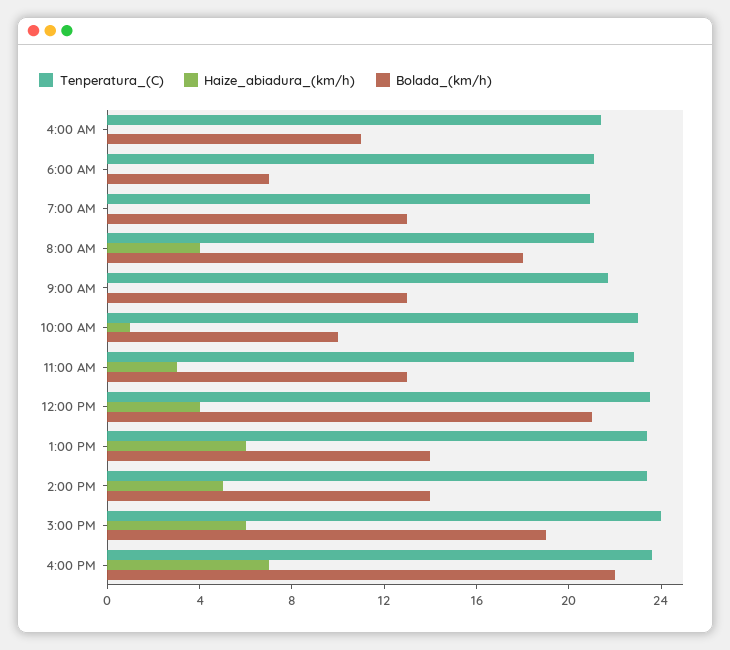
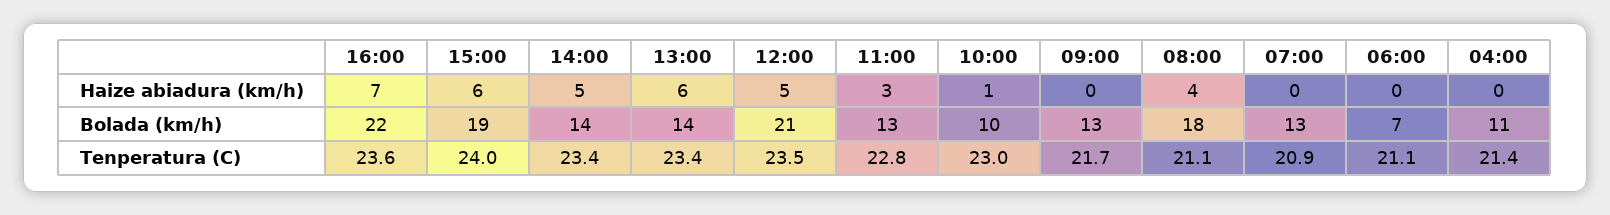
Haize_abiadura_(km/h), 12:00 PM: 4 -> 5

